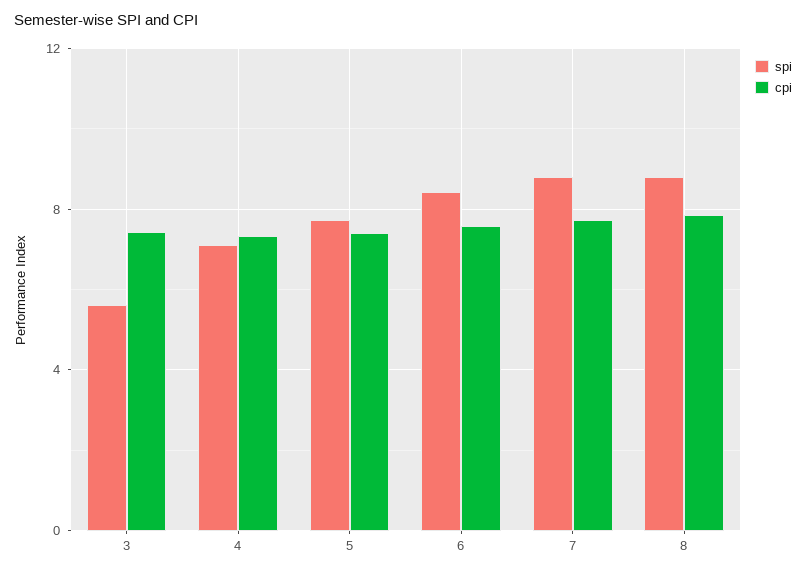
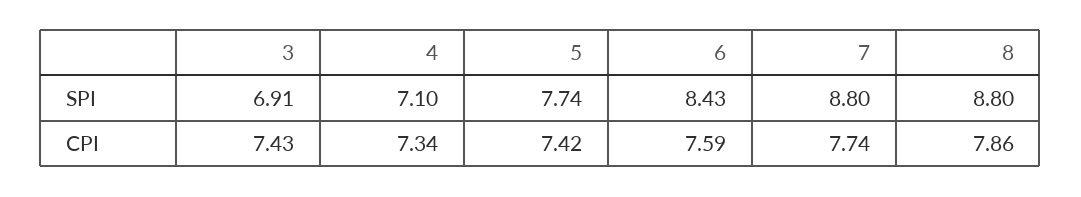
spi, 3: 5.5 -> 6.91

